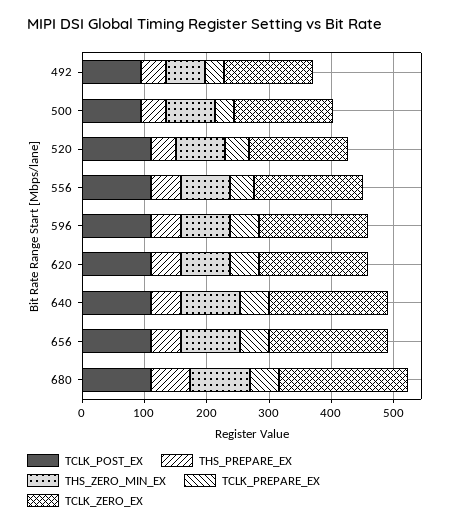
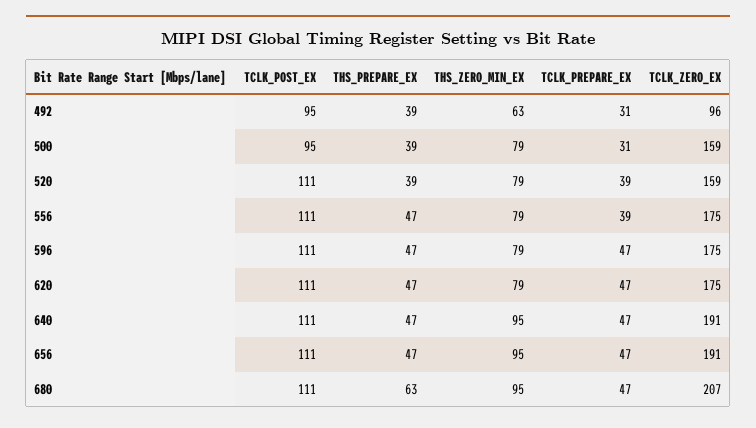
TCLK_ZERO_EX, 492: 140 -> 96

